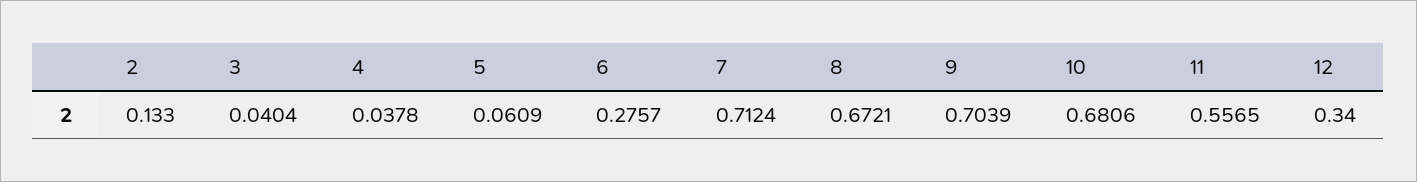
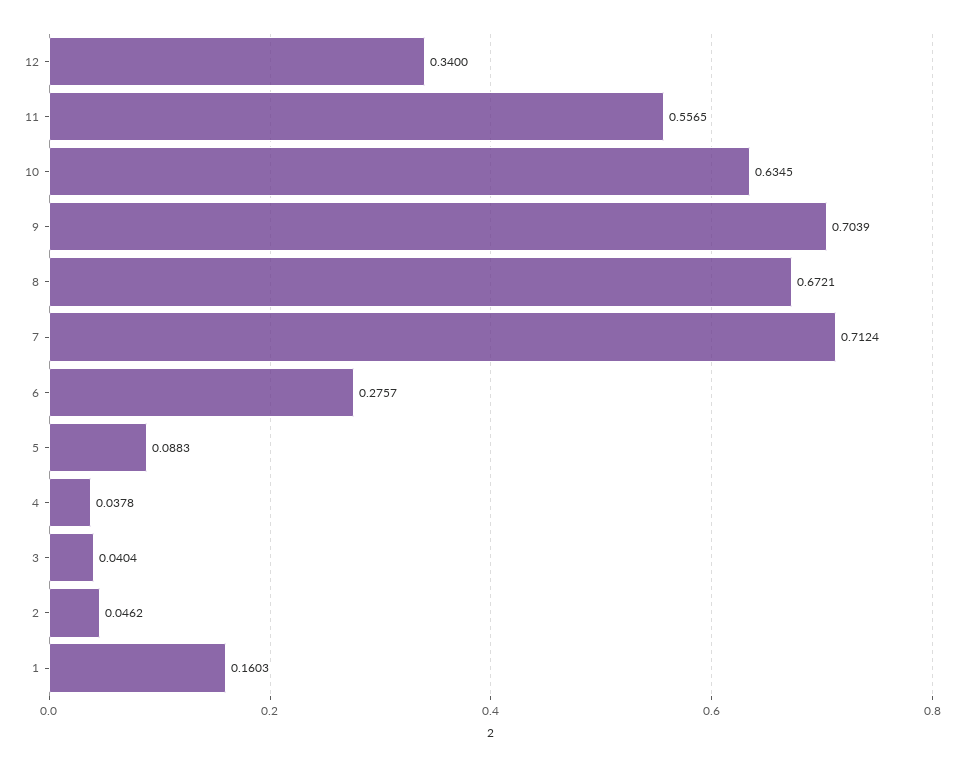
2: 0.133 -> 0.0462
5: 0.0609 -> 0.0883
10: 0.6806 -> 0.6345
1: none -> 0.1603

